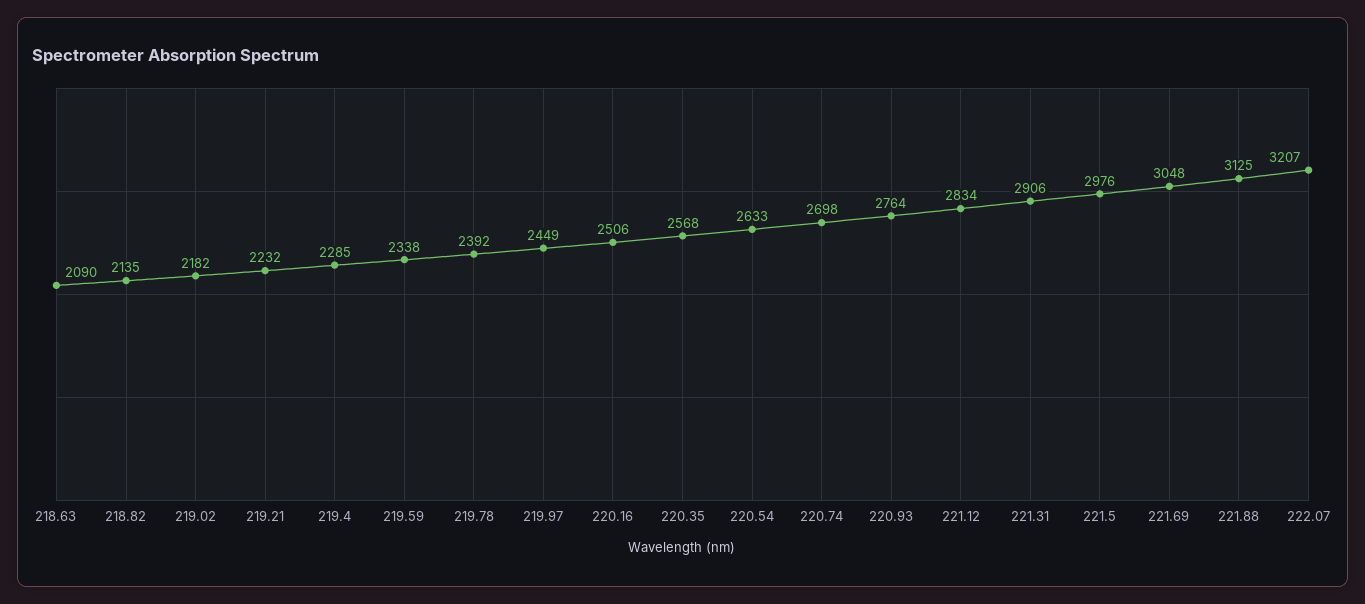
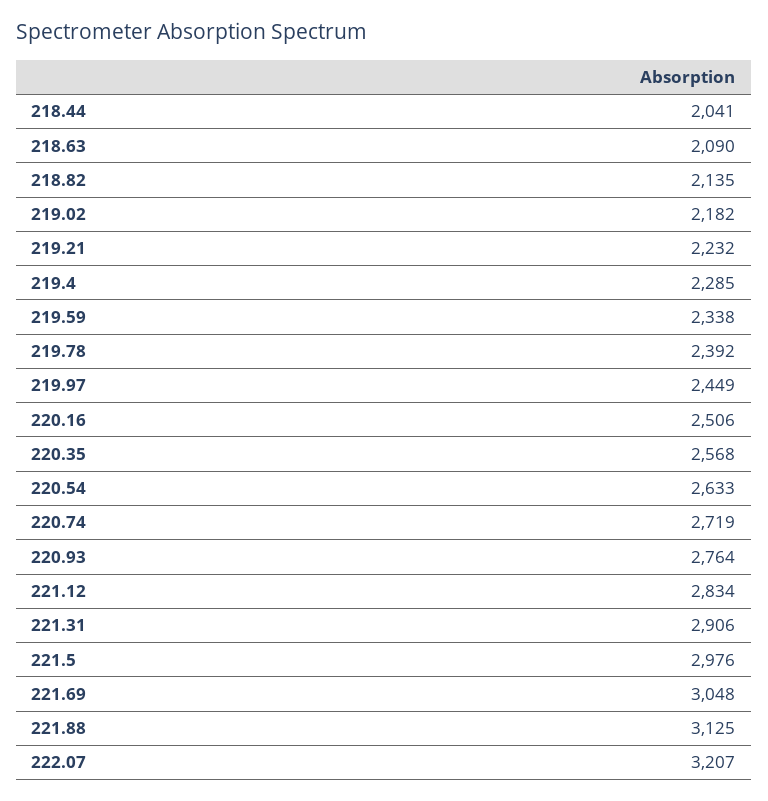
220.74: 2698 -> 2719
218.44: none -> 2041

